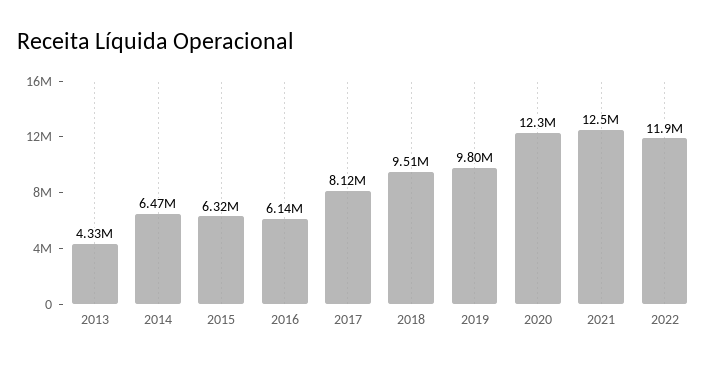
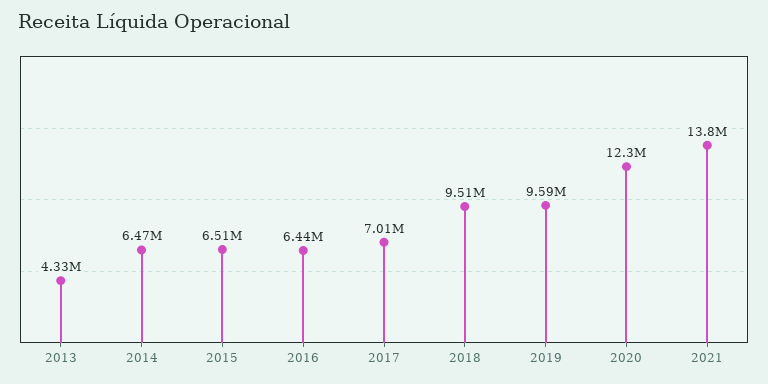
2015: 6320000 -> 6510000
2016: 6140000 -> 6440000
2017: 8120000 -> 7010000
2019: 9800000 -> 9590000
2021: 12500000 -> 13800000
2022: 11900000 -> none

